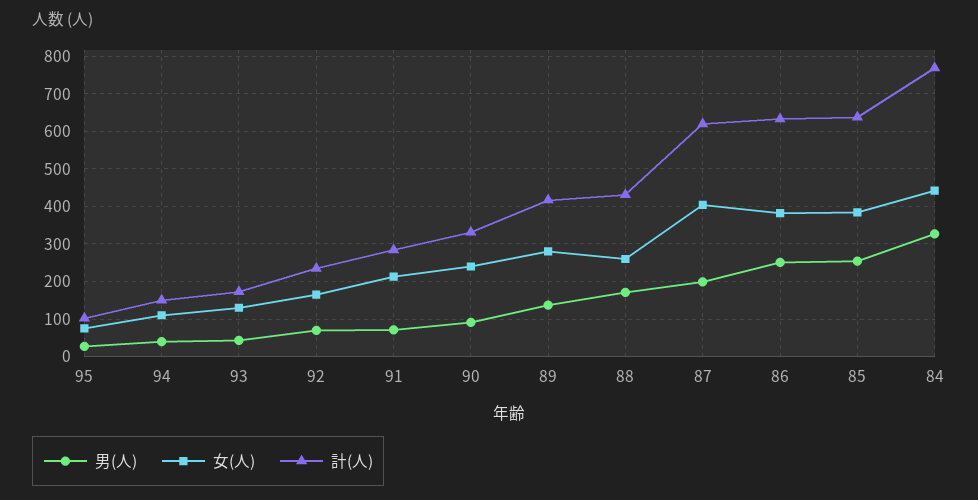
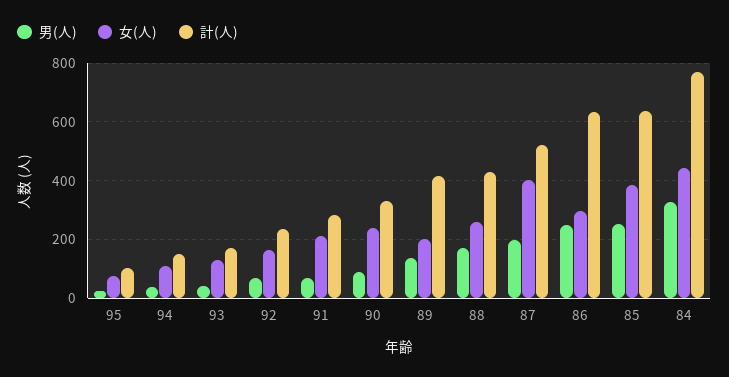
女(人), 89: 280 -> 200
計(人), 87: 620 -> 525
女(人), 86: 380 -> 300

